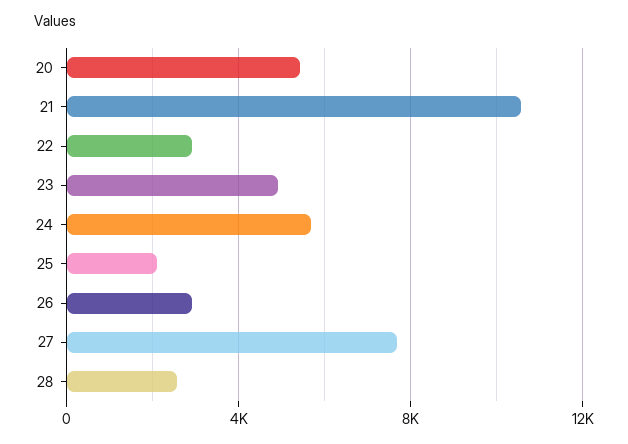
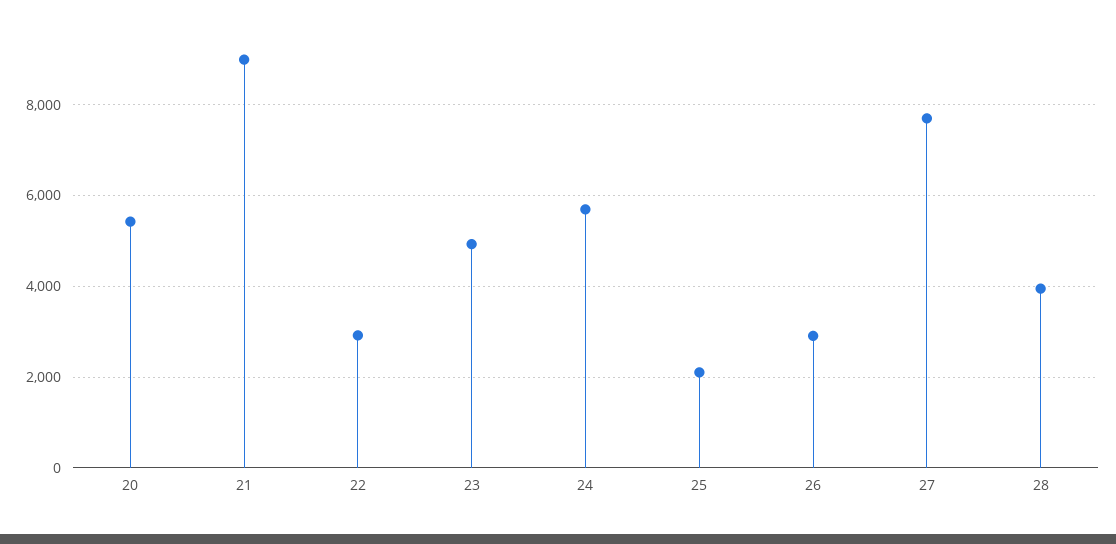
21: 10500 -> 9000
28: 2500 -> 4000

